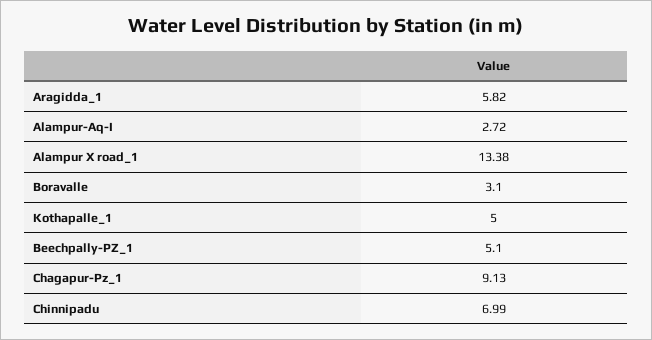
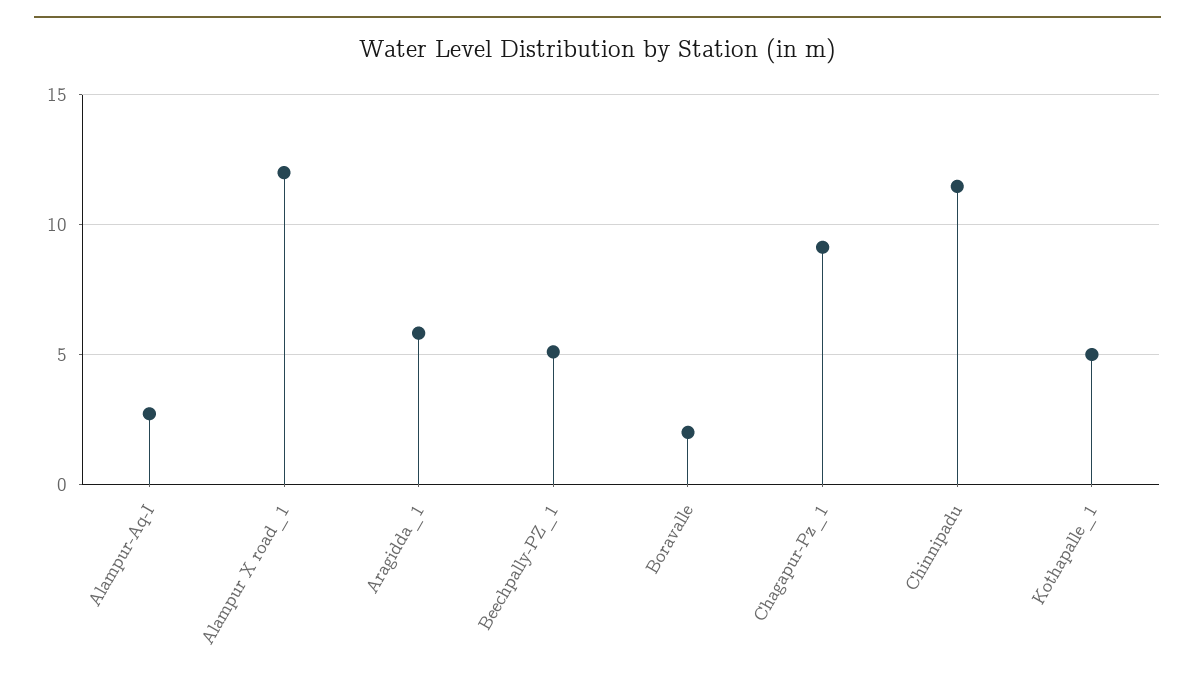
Alampur X road_1: 13.38 -> 12
Boravalle: 3.1 -> 2
Chinnipadu: 6.99 -> 11.5

